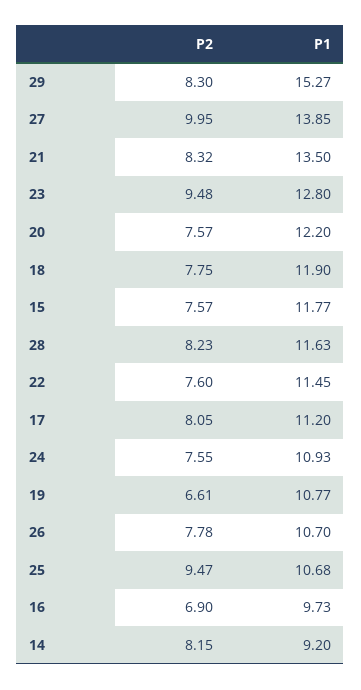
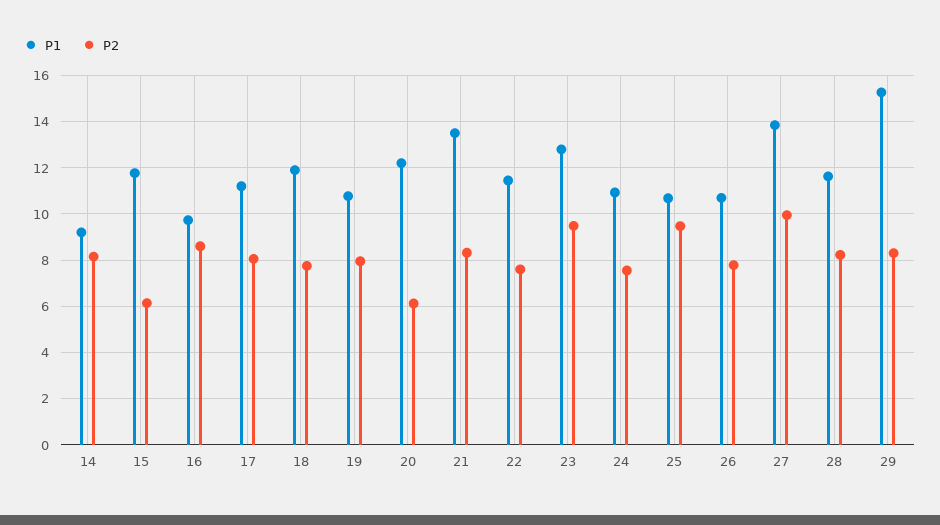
P2, 20: 7.57 -> 6
P2, 15: 7.57 -> 6
P2, 19: 6.61 -> 8
P2, 16: 6.9 -> 8.5

